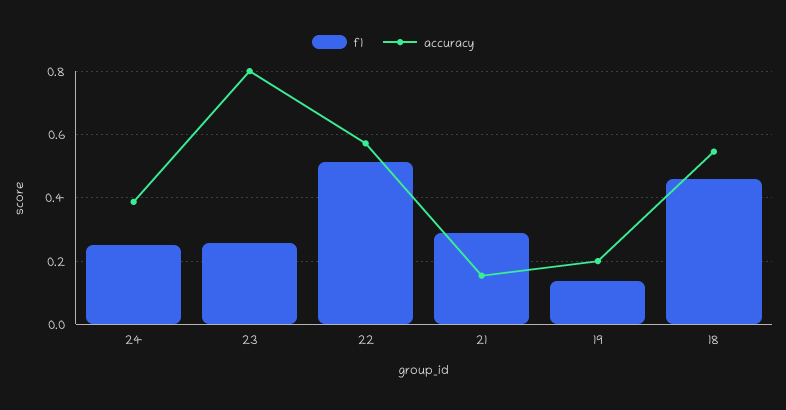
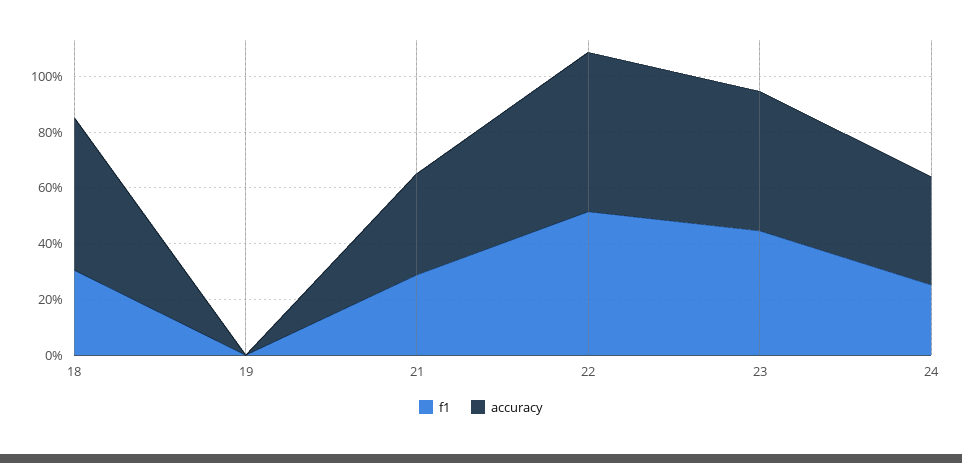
f1, 23: 0.26 -> 0.45
accuracy, 23: 0.8 -> 0.5
accuracy, 21: 0.16 -> 0.35
f1, 19: 0.14 -> 0
accuracy, 19: 0.2 -> 0
f1, 18: 0.46 -> 0.3

